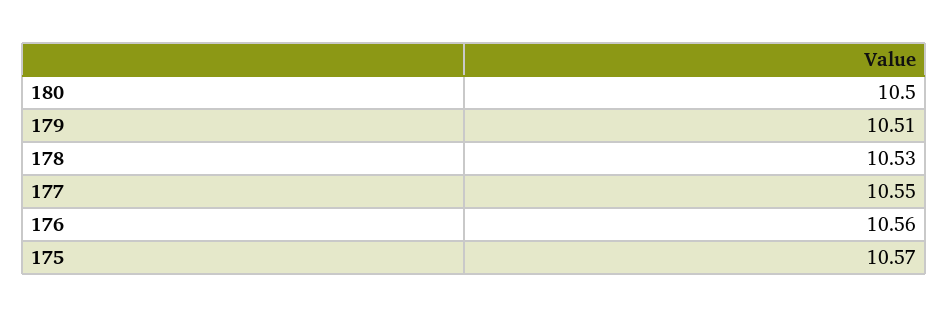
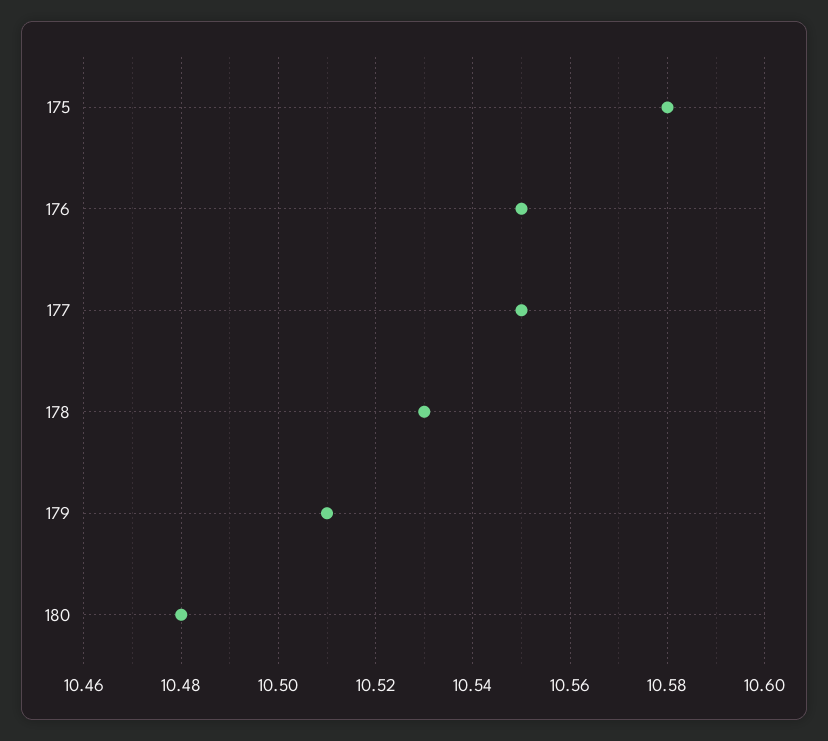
180: 10.5 -> 10.48
176: 10.56 -> 10.55
175: 10.57 -> 10.58

